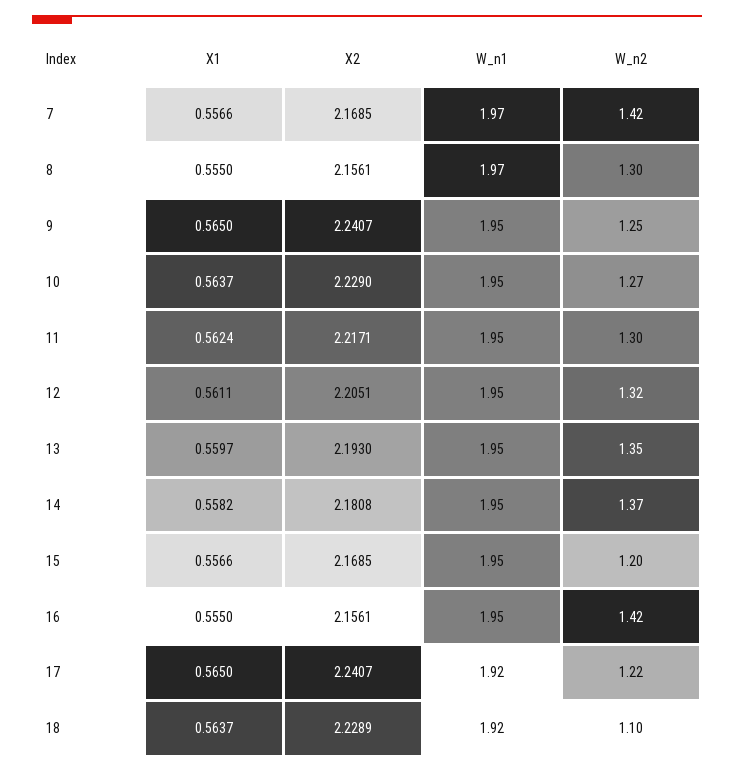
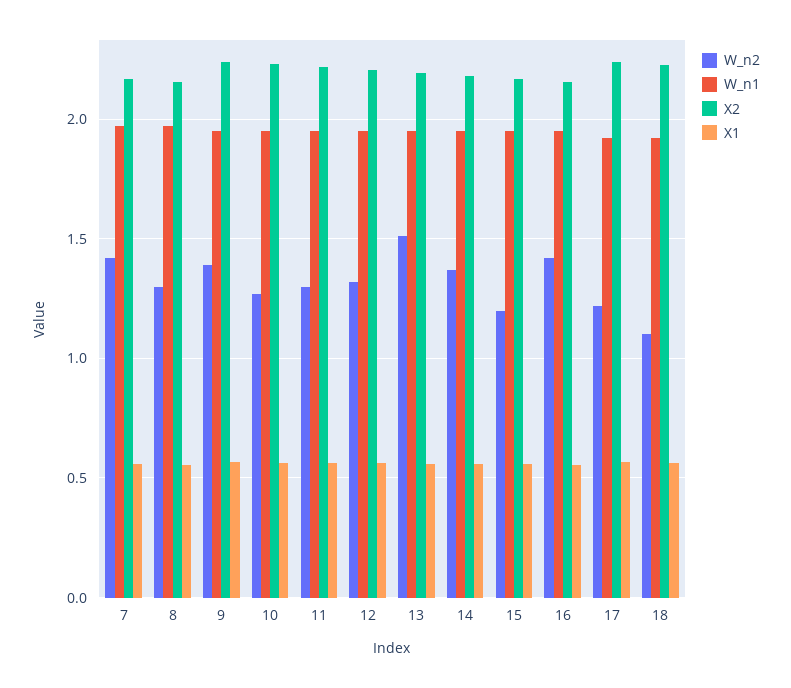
W_n2, 9: 1.25 -> 1.4
W_n2, 13: 1.35 -> 1.5

